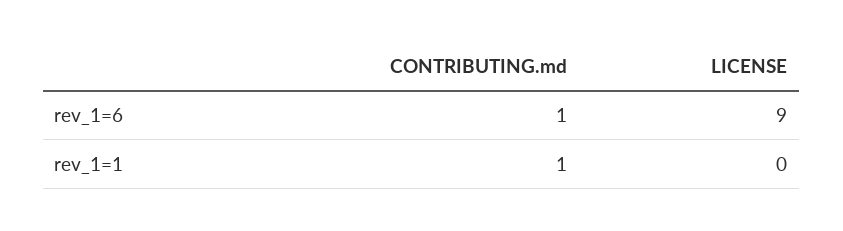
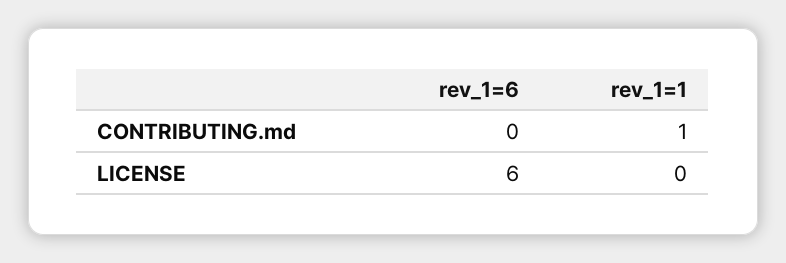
CONTRIBUTING.md, rev_1=6: 1 -> 0
LICENSE, rev_1=6: 9 -> 6

